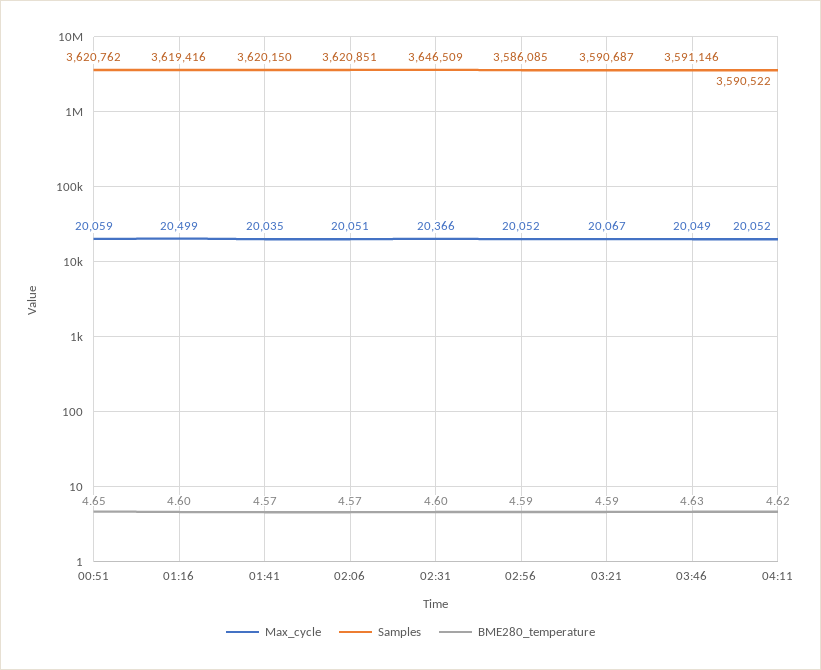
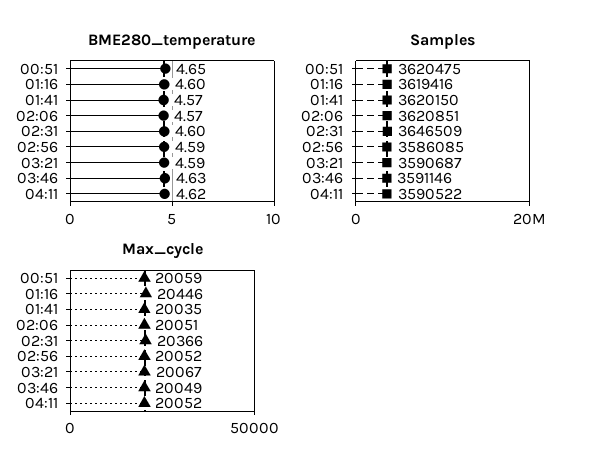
Samples, 00:51: 3620762 -> 3620475
Max_cycle, 01:16: 20499 -> 20446

